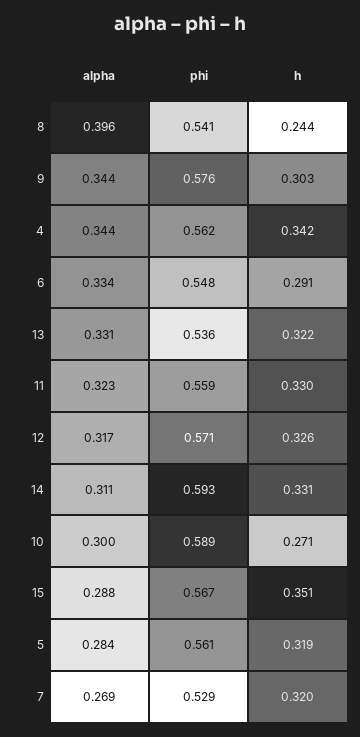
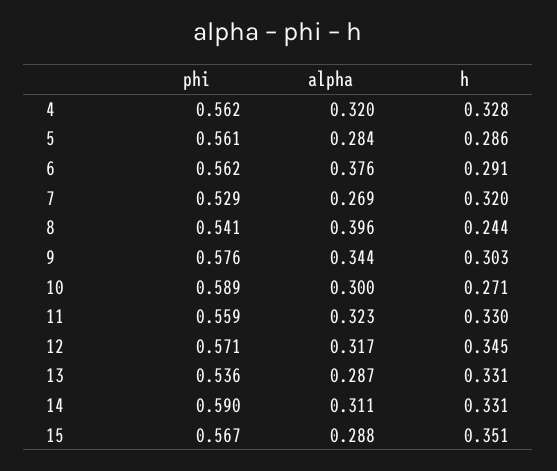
alpha, 4: 0.344 -> 0.32
h, 4: 0.342 -> 0.328
alpha, 6: 0.334 -> 0.376
phi, 6: 0.548 -> 0.562
alpha, 13: 0.331 -> 0.287
h, 13: 0.322 -> 0.331
h, 12: 0.326 -> 0.345
phi, 14: 0.593 -> 0.59
h, 5: 0.319 -> 0.286

